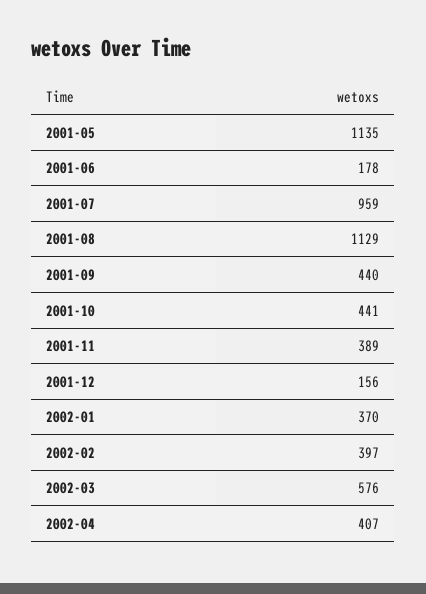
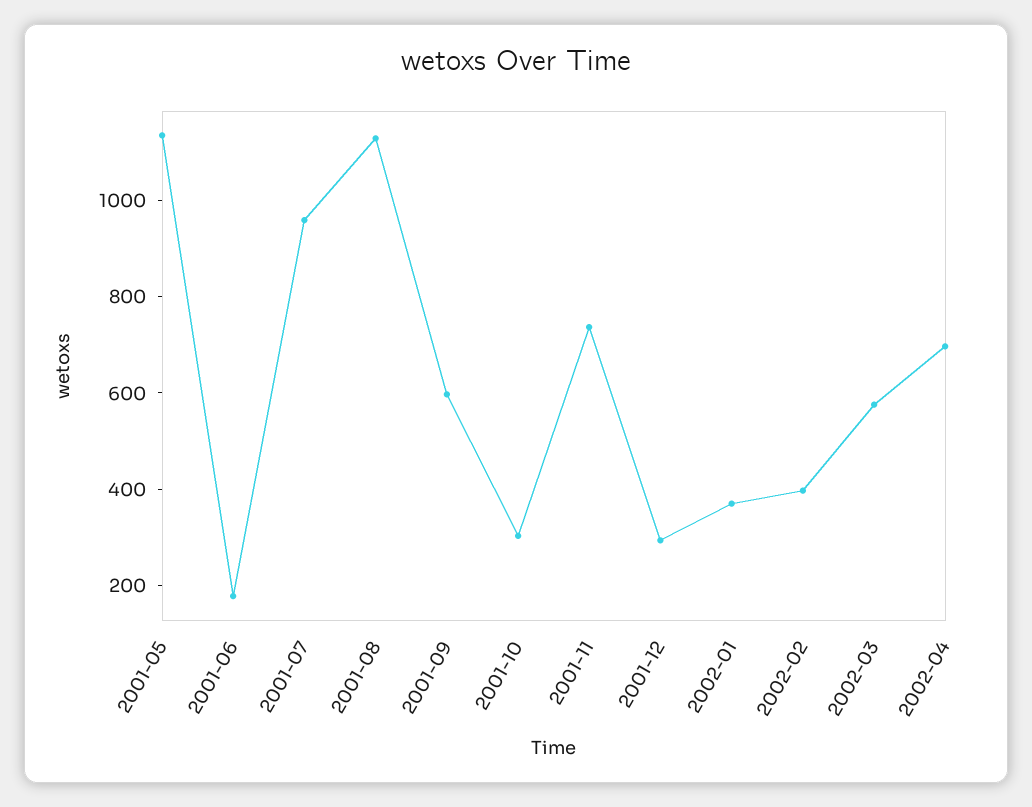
2001-09: 440 -> 600
2001-10: 441 -> 300
2001-11: 389 -> 750
2001-12: 156 -> 300
2002-04: 407 -> 700

